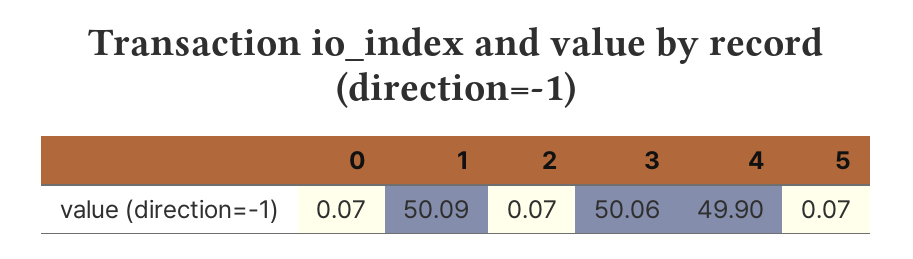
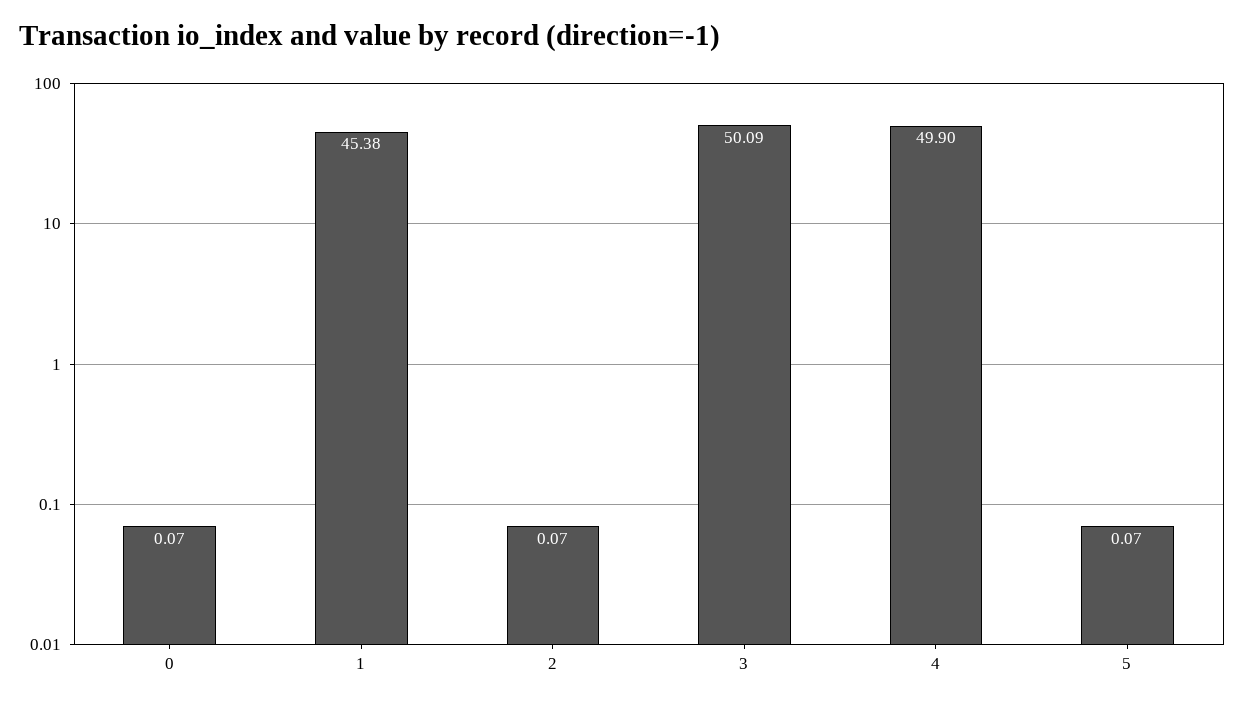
1: 50.09 -> 45.38
3: 50.06 -> 50.09

